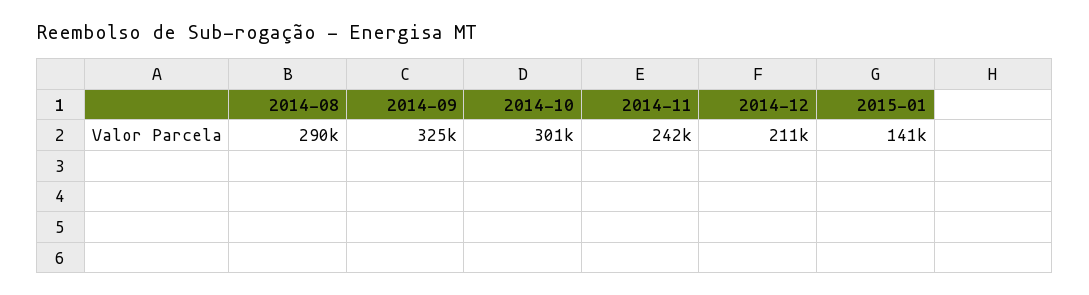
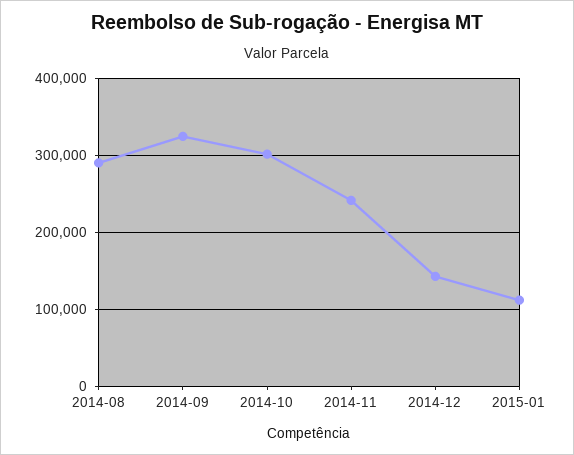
2014-12: 211000 -> 140000
2015-01: 141000 -> 110000

